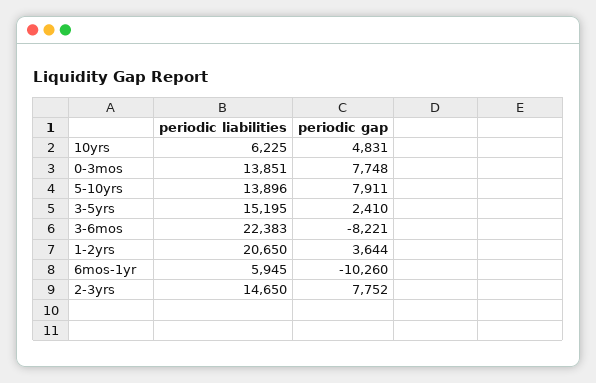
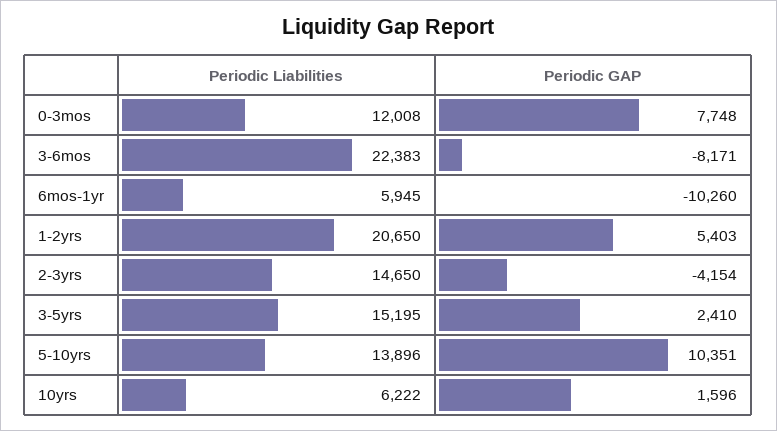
periodic liabilities, 10yrs: 6225 -> 6222
periodic gap, 10yrs: 4831 -> 1596
periodic liabilities, 0-3mos: 13851 -> 12008
periodic gap, 5-10yrs: 7911 -> 10351
periodic gap, 3-6mos: -8221 -> -8171
periodic gap, 1-2yrs: 3644 -> 5403
periodic gap, 2-3yrs: 7752 -> -4154

